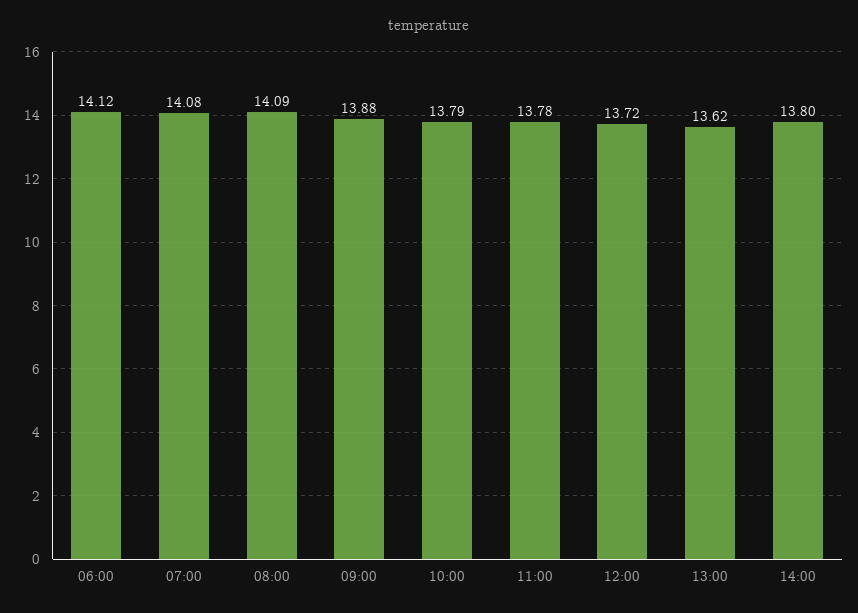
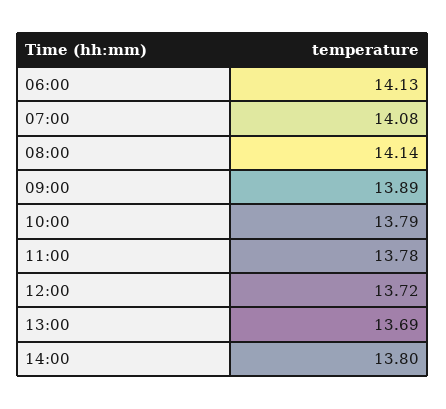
06:00: 14.12 -> 14.13
08:00: 14.09 -> 14.14
09:00: 13.88 -> 13.89
13:00: 13.62 -> 13.69

